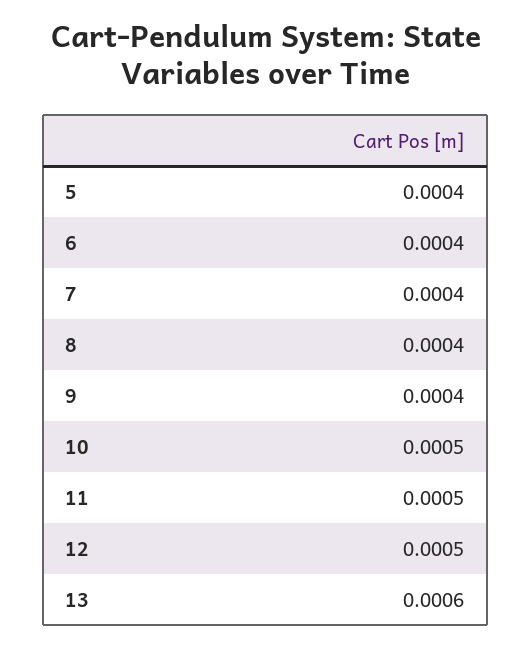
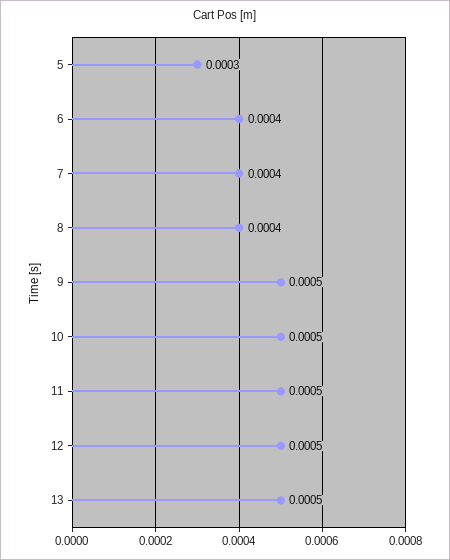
5: 0.0004 -> 0.0003
9: 0.0004 -> 0.0005
13: 0.0006 -> 0.0005

